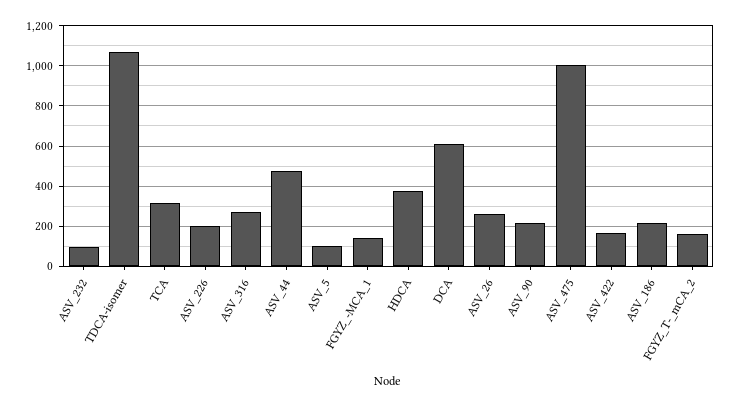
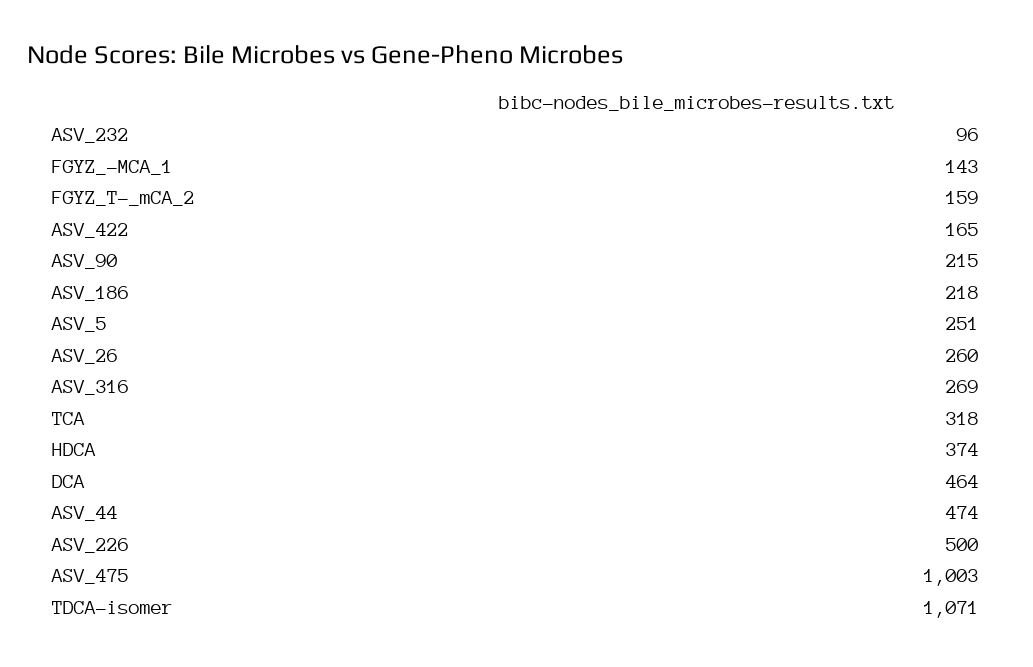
ASV_226: 200 -> 500
ASV_5: 100 -> 251
DCA: 600 -> 464

